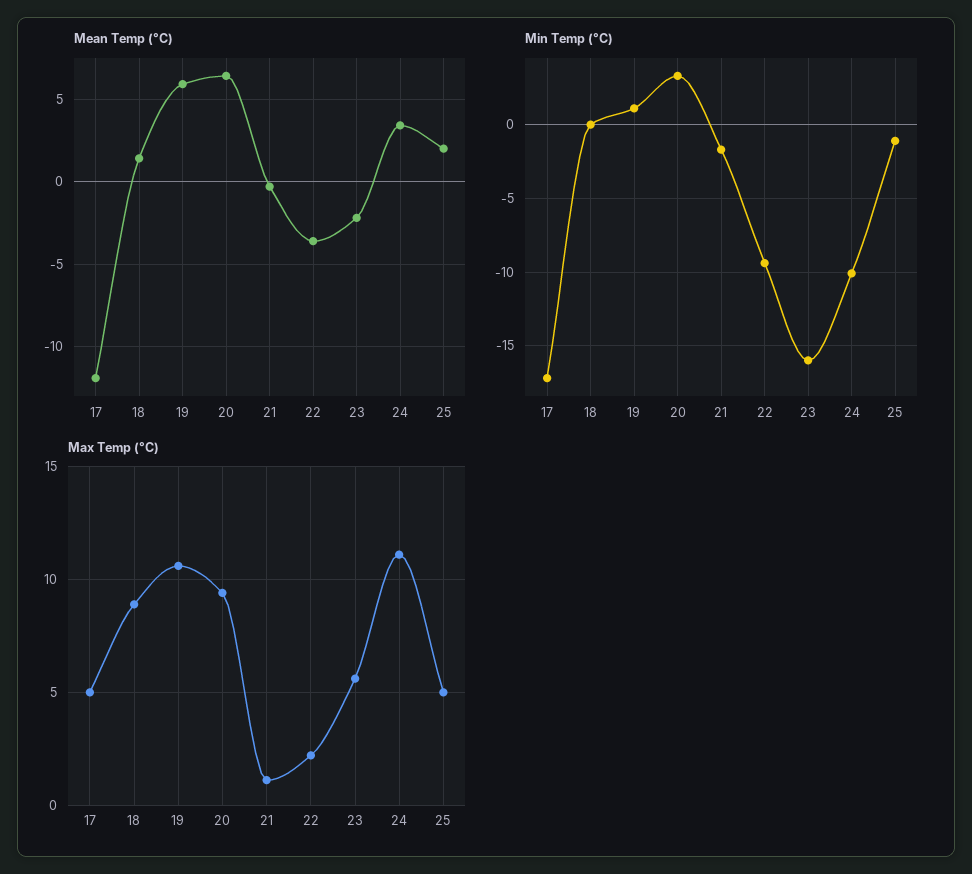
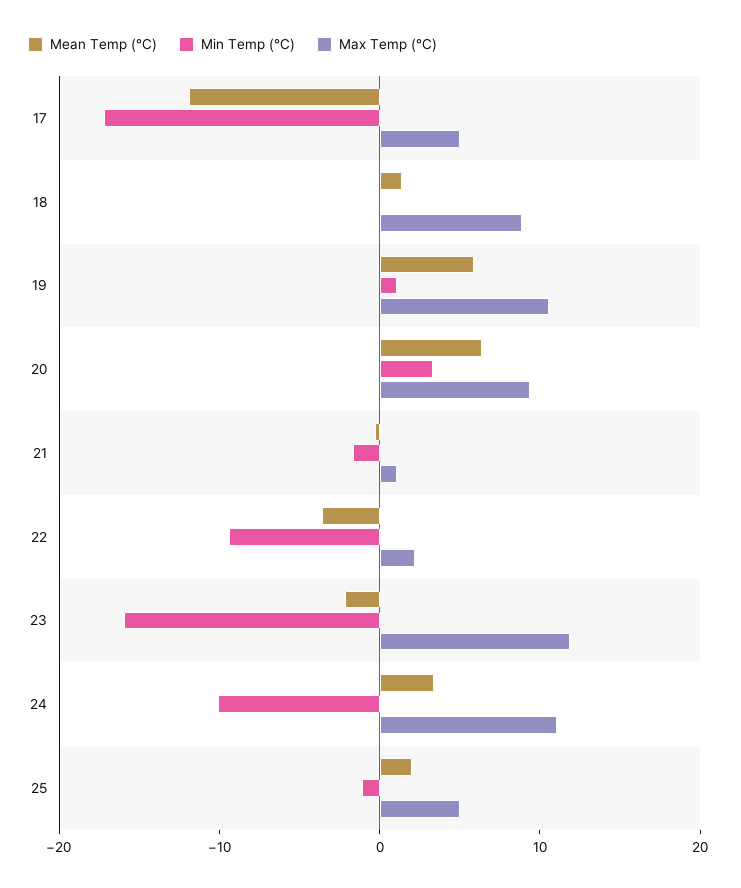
Max Temp (°C), 23: 5.5 -> 12

